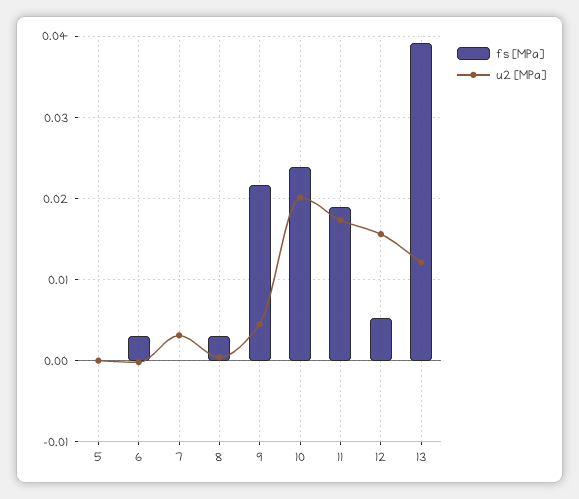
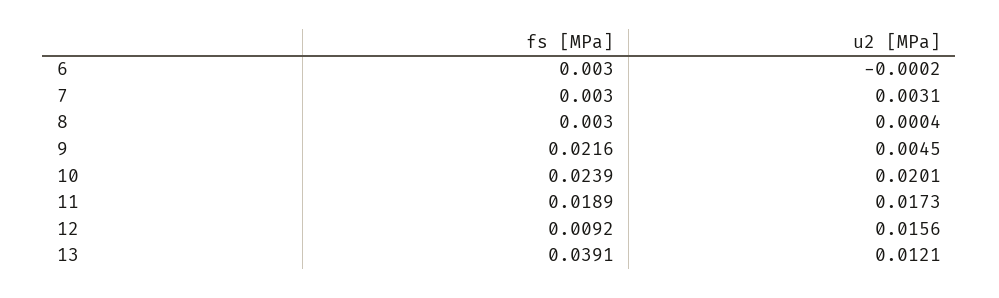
fs [MPa], 5: 0 -> none
u2 [MPa], 5: 0 -> none
fs [MPa], 7: 0 -> 0.003
fs [MPa], 12: 0.005 -> 0.0092

